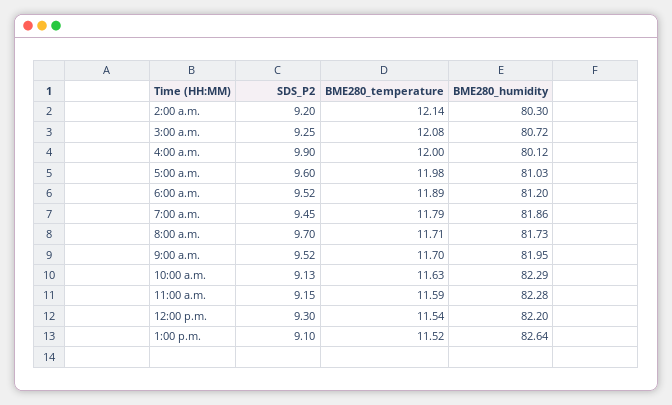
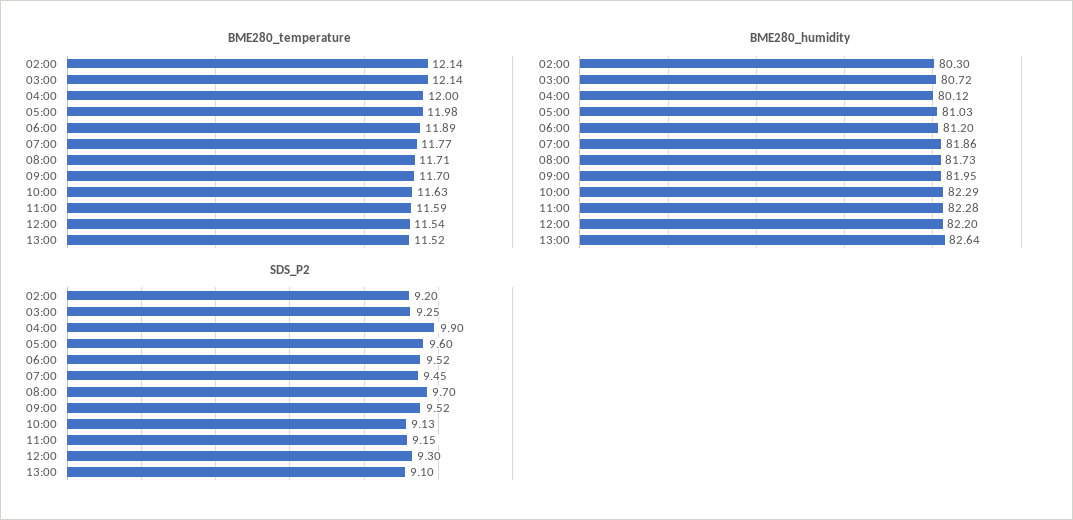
BME280_temperature, 3:00 a.m.: 12.08 -> 12.14
BME280_temperature, 7:00 a.m.: 11.79 -> 11.77

